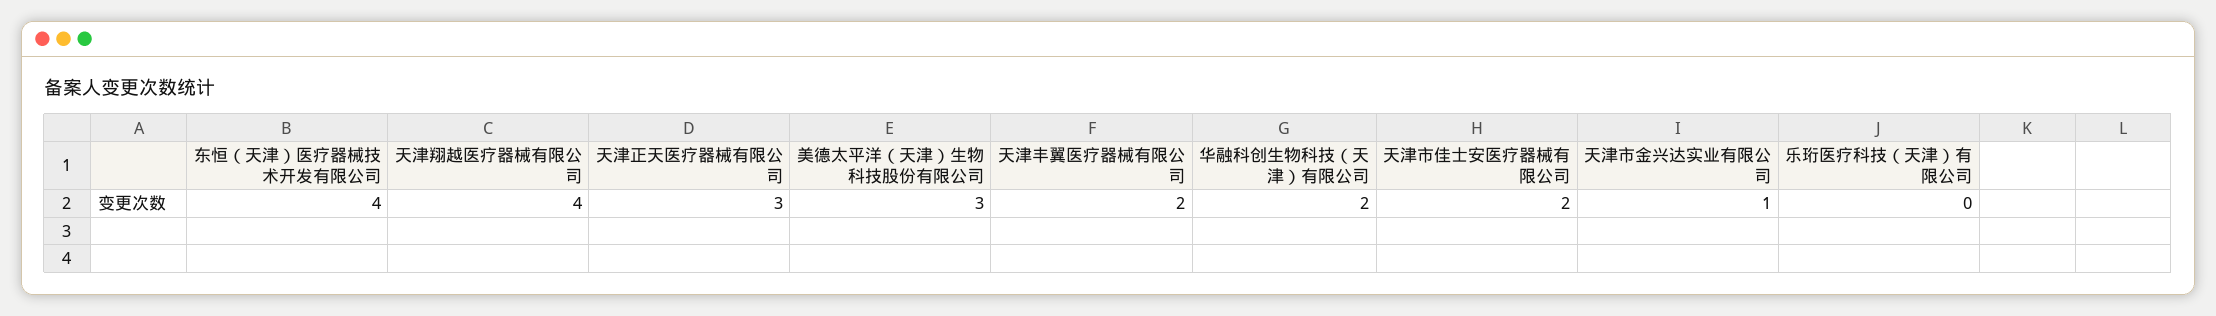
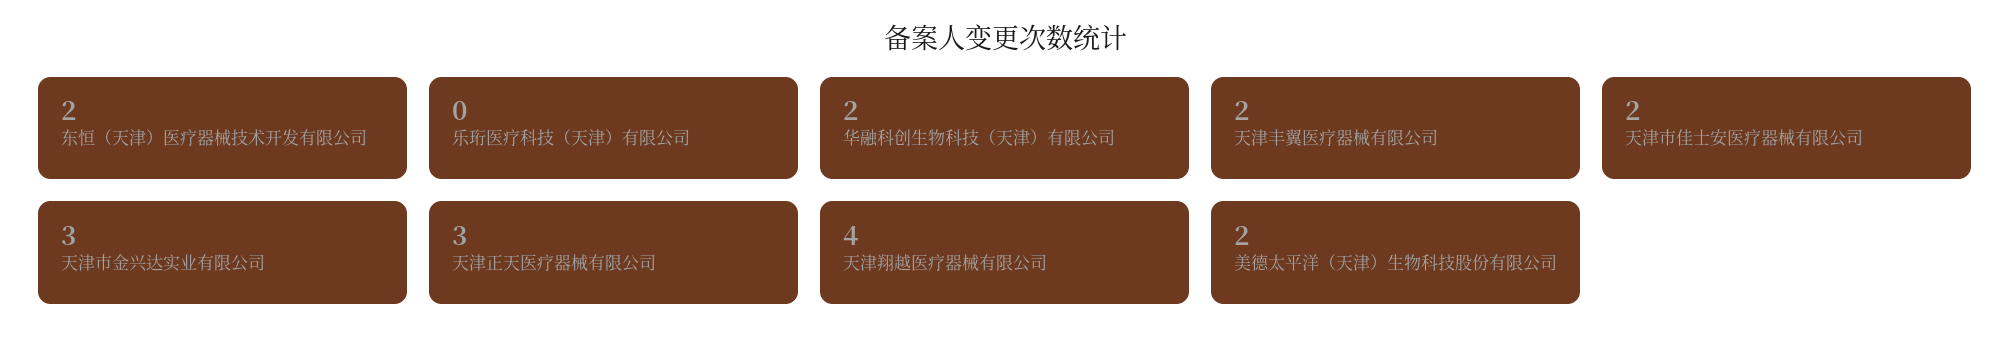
东恒（天津）医疗器械技术开发有限公司: 4 -> 2
美德太平洋（天津）生物科技股份有限公司: 3 -> 2
天津市金兴达实业有限公司: 1 -> 3

